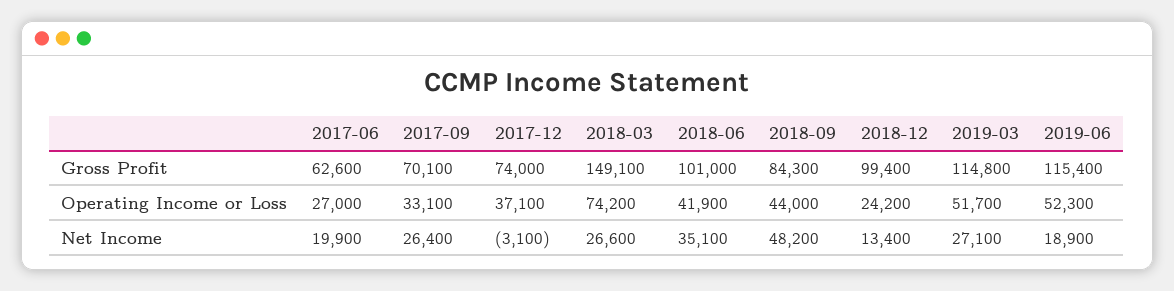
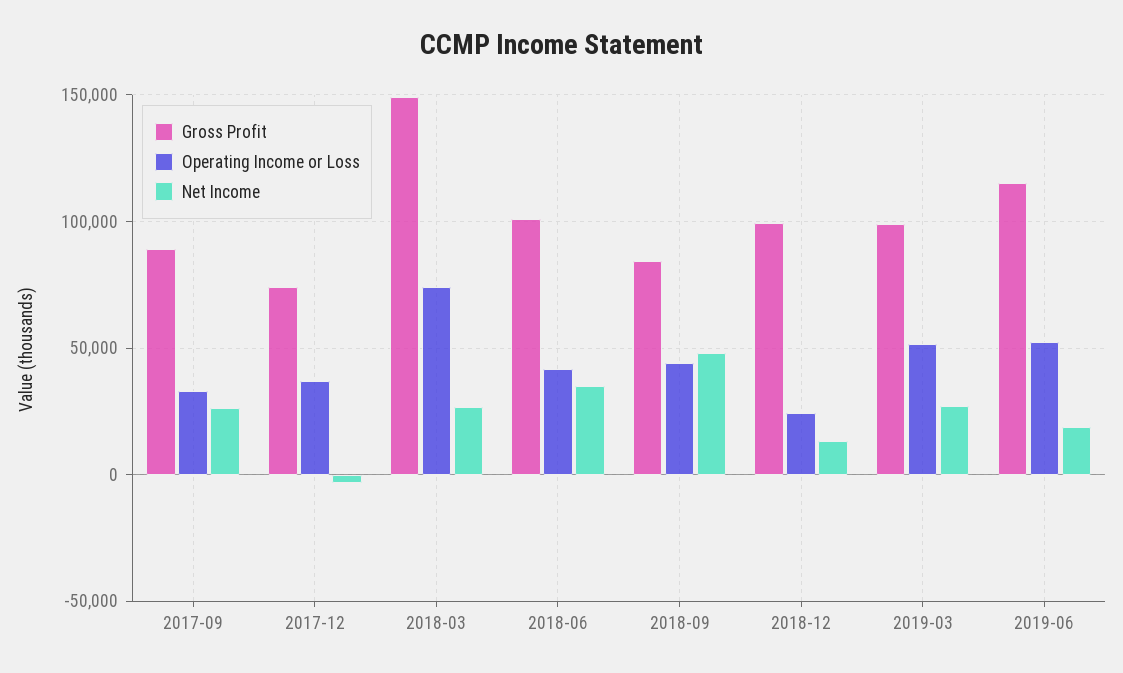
Gross Profit, 2017-06: 62600 -> none
Gross Profit, 2017-09: 70100 -> 90000
Gross Profit, 2019-03: 114800 -> 100000
Operating Income or Loss, 2017-06: 27000 -> none
Net Income, 2017-06: 19900 -> none

